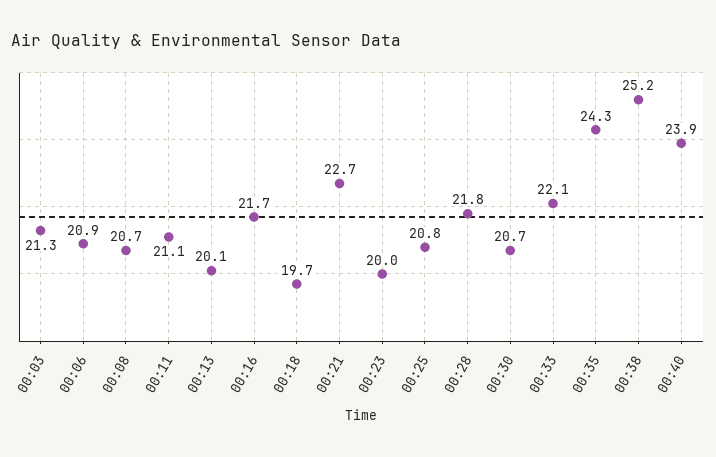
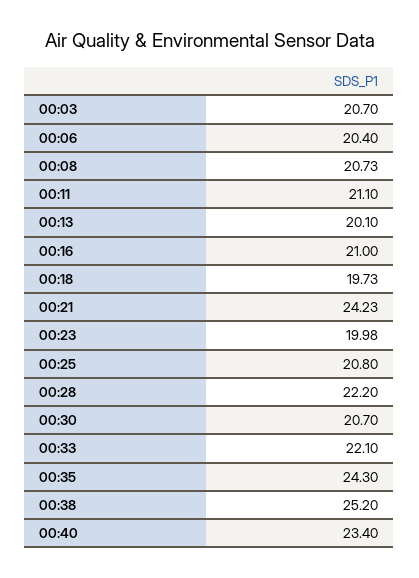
00:03: 21.3 -> 20.7
00:06: 20.9 -> 20.4
00:16: 21.7 -> 21
00:21: 22.7 -> 24.23
00:28: 21.8 -> 22.2
00:40: 23.9 -> 23.4

